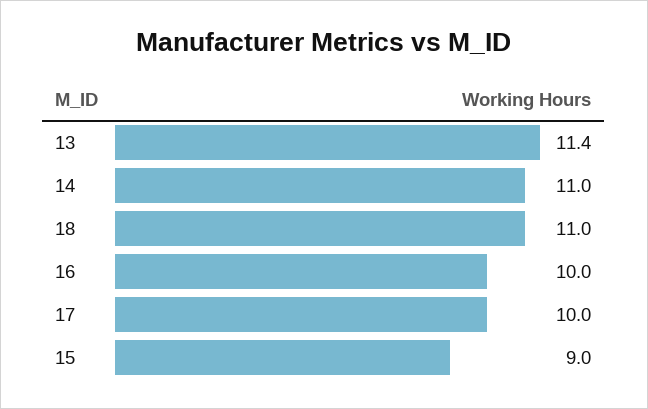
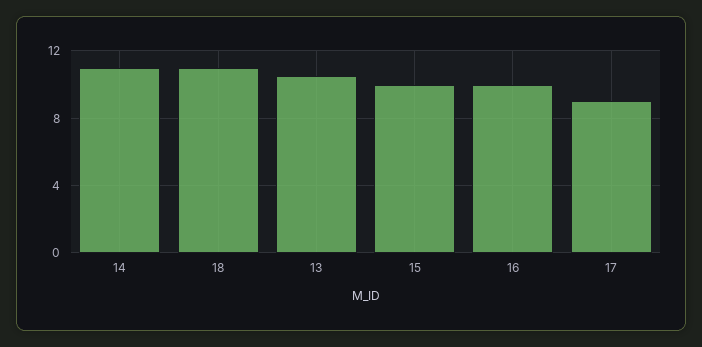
13: 11.4 -> 10.5
17: 10 -> 9
15: 9 -> 10

